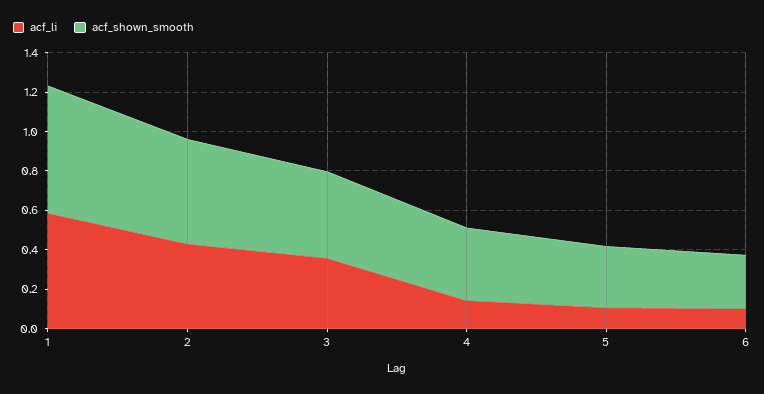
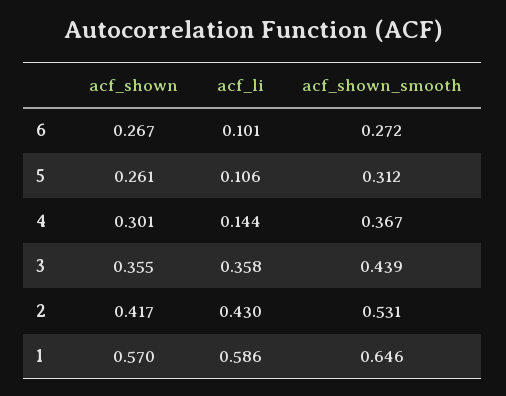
acf_shown, 6: none -> 0.267
acf_shown, 5: none -> 0.261
acf_shown, 4: none -> 0.301
acf_shown, 3: none -> 0.355
acf_shown, 2: none -> 0.417
acf_shown, 1: none -> 0.57

